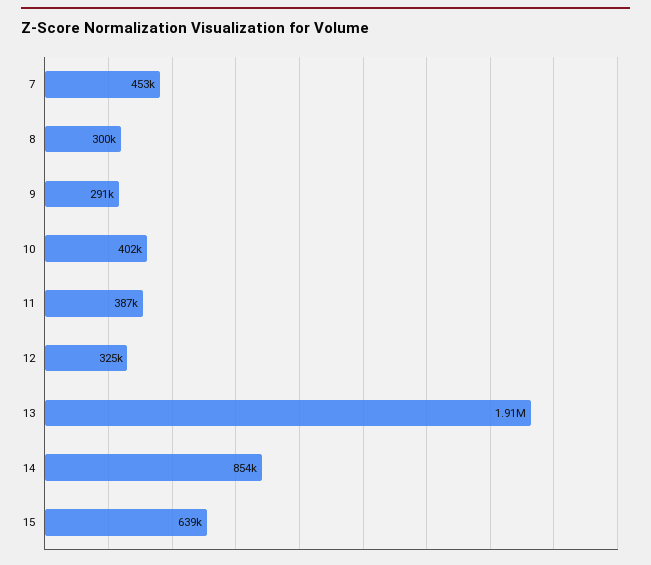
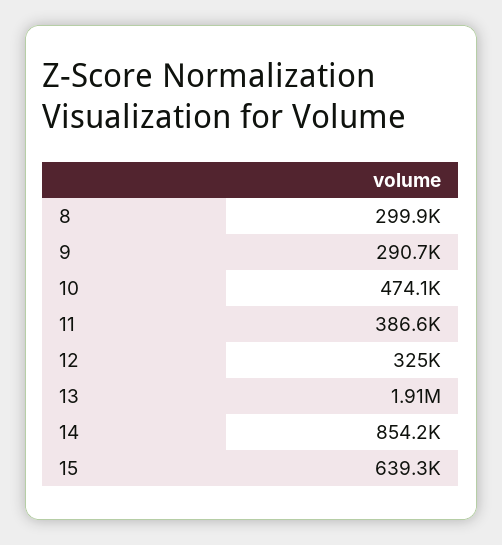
7: 453000 -> none
10: 402000 -> 474100

